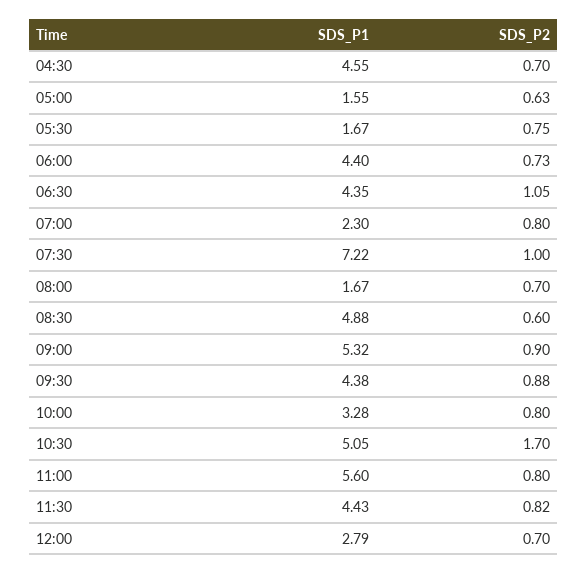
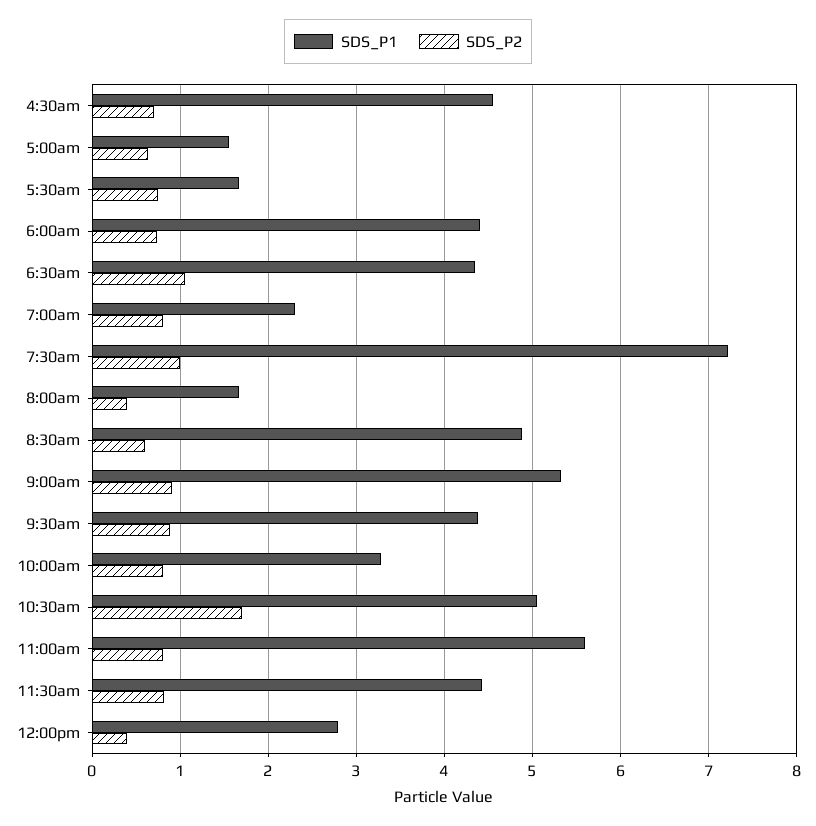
SDS_P2, 08:00: 0.7 -> 0.4
SDS_P2, 12:00: 0.7 -> 0.4

